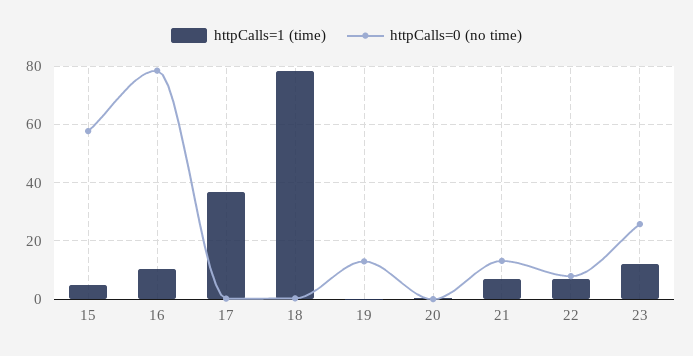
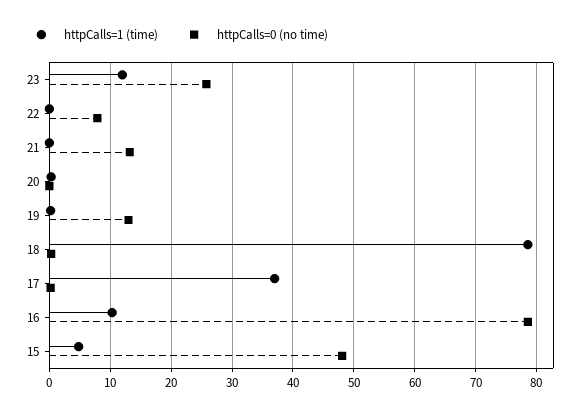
httpCalls=0 (no time), 15: 57.5 -> 48
httpCalls=1 (time), 21: 7.5 -> 0
httpCalls=1 (time), 22: 7.5 -> 0

